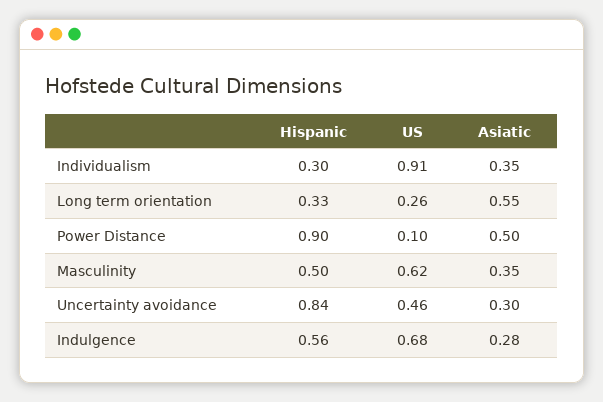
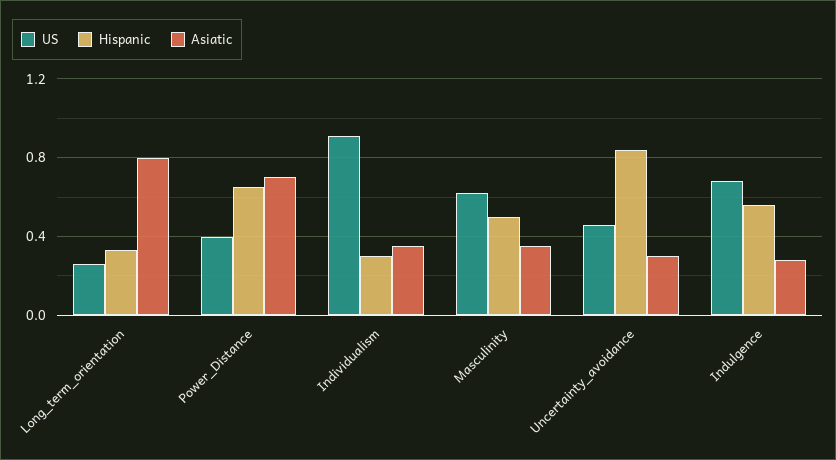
Asiatic, Long term orientation: 0.55 -> 0.8
Hispanic, Power Distance: 0.9 -> 0.65
US, Power Distance: 0.1 -> 0.4
Asiatic, Power Distance: 0.5 -> 0.7

